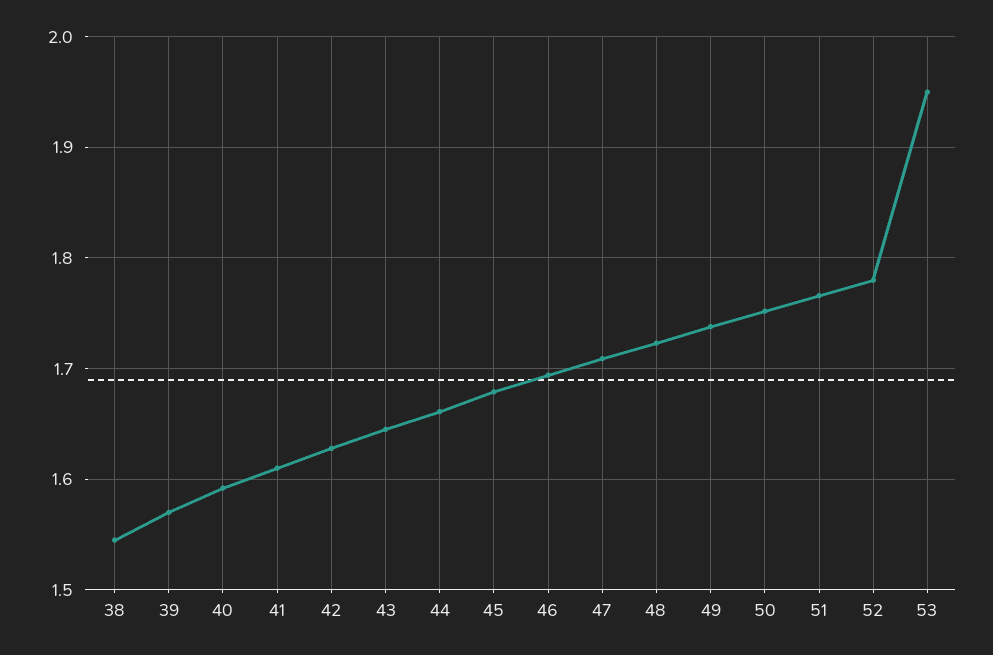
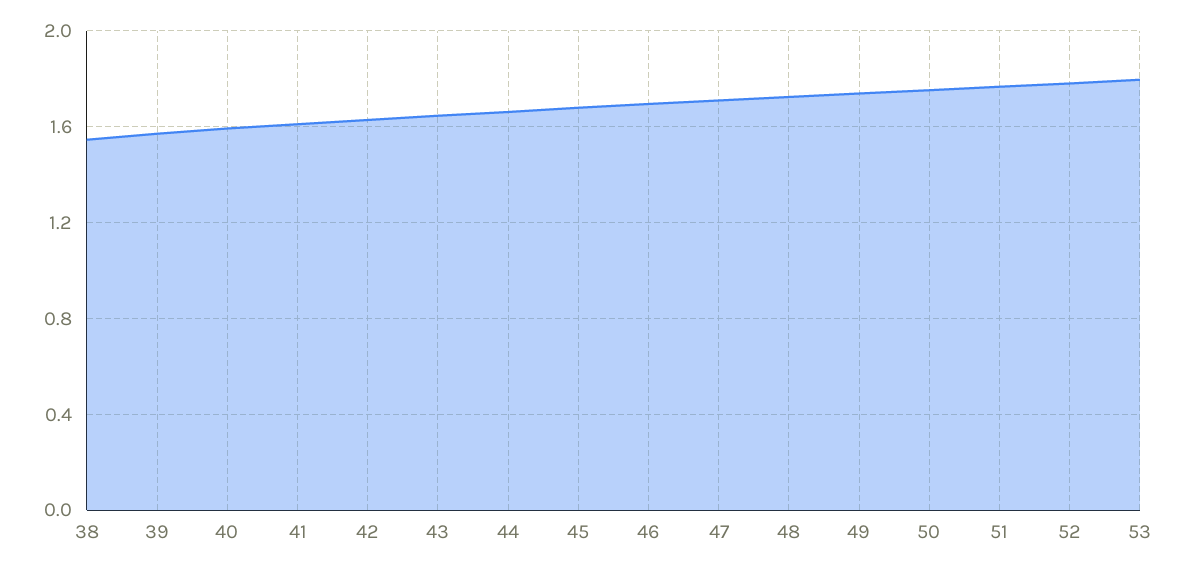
53: 1.95 -> 1.8

